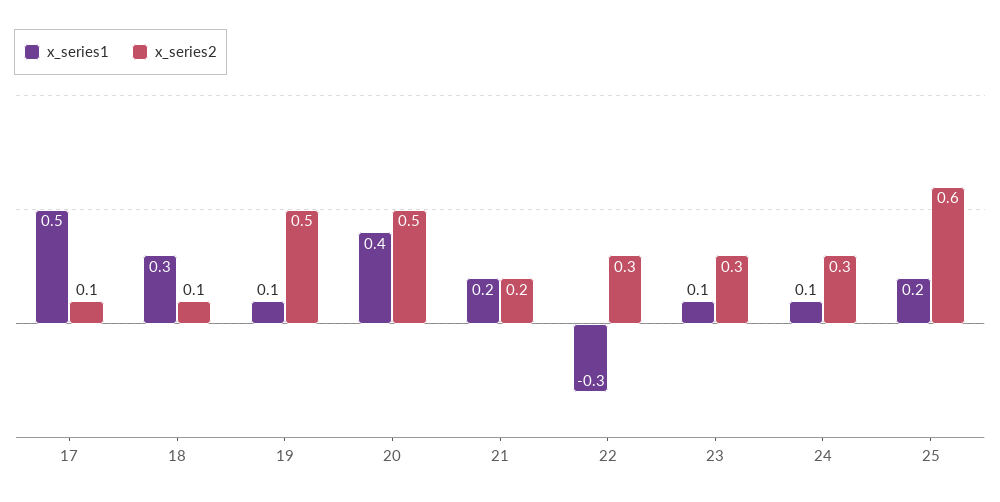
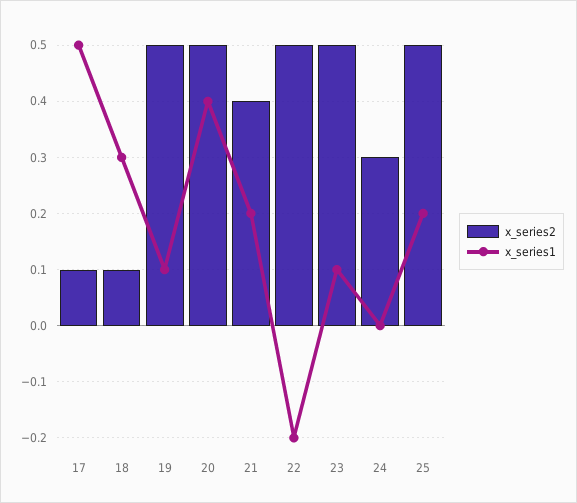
x_series2, 21: 0.2 -> 0.4
x_series1, 22: -0.3 -> -0.2
x_series2, 22: 0.3 -> 0.5
x_series2, 23: 0.3 -> 0.5
x_series1, 24: 0.1 -> 0
x_series2, 25: 0.6 -> 0.5

